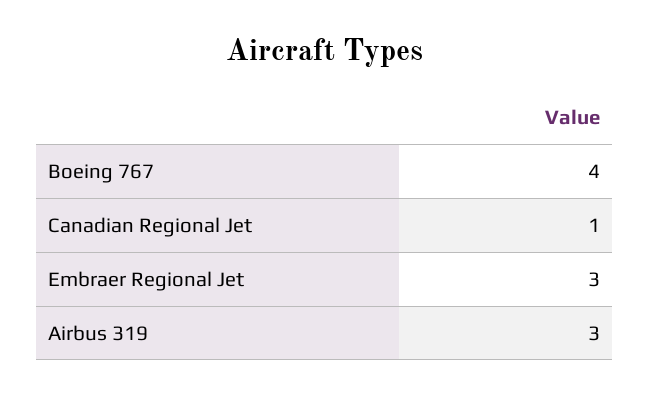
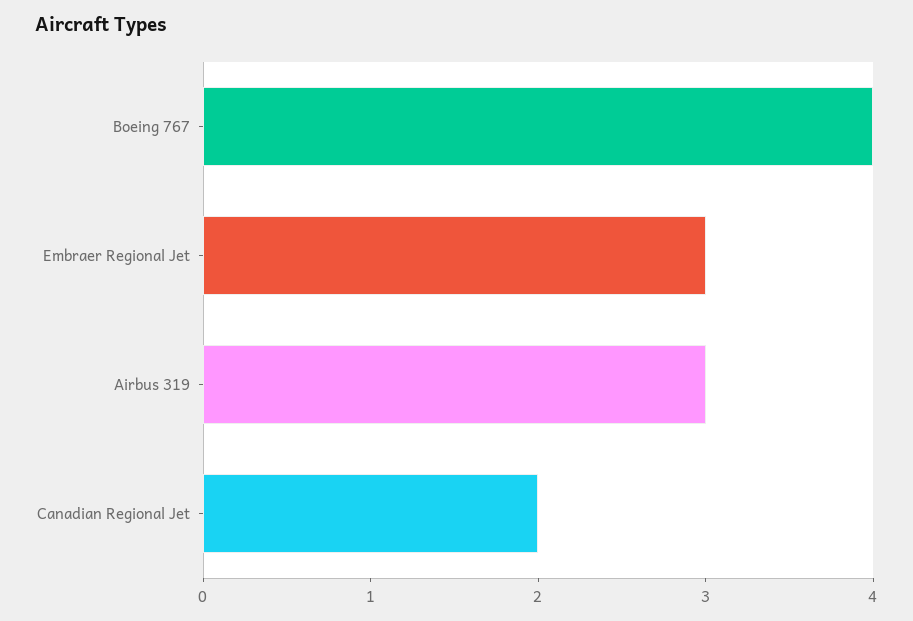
Canadian Regional Jet: 1 -> 2

